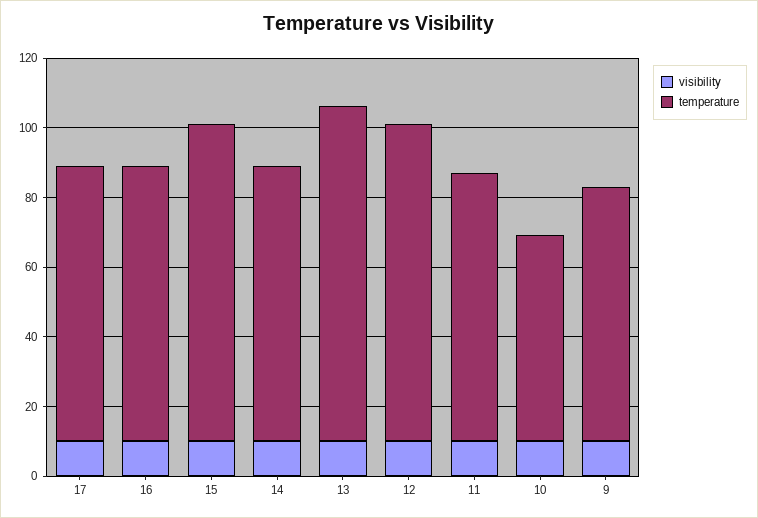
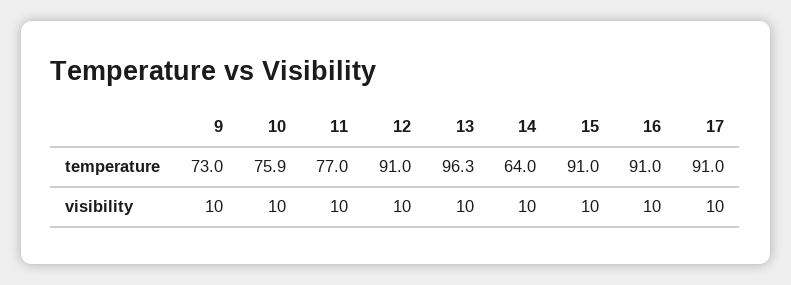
temperature, 17: 80 -> 91
temperature, 16: 80 -> 91
temperature, 14: 80 -> 64
temperature, 10: 60 -> 75.9

